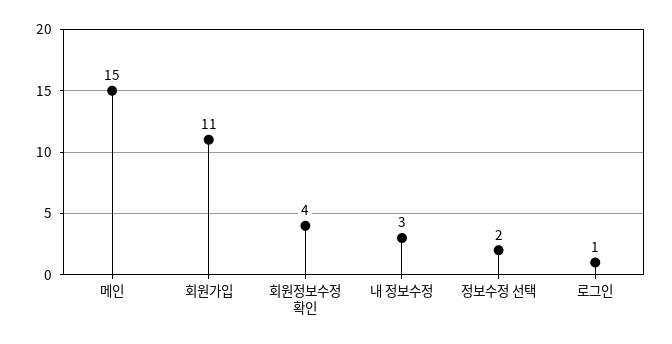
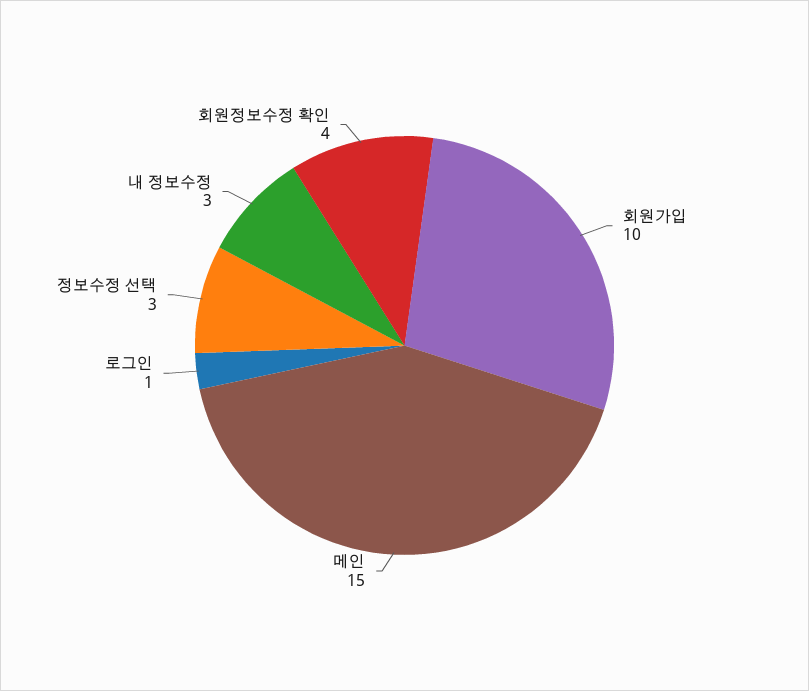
회원가입: 11 -> 10
정보수정 선택: 2 -> 3

